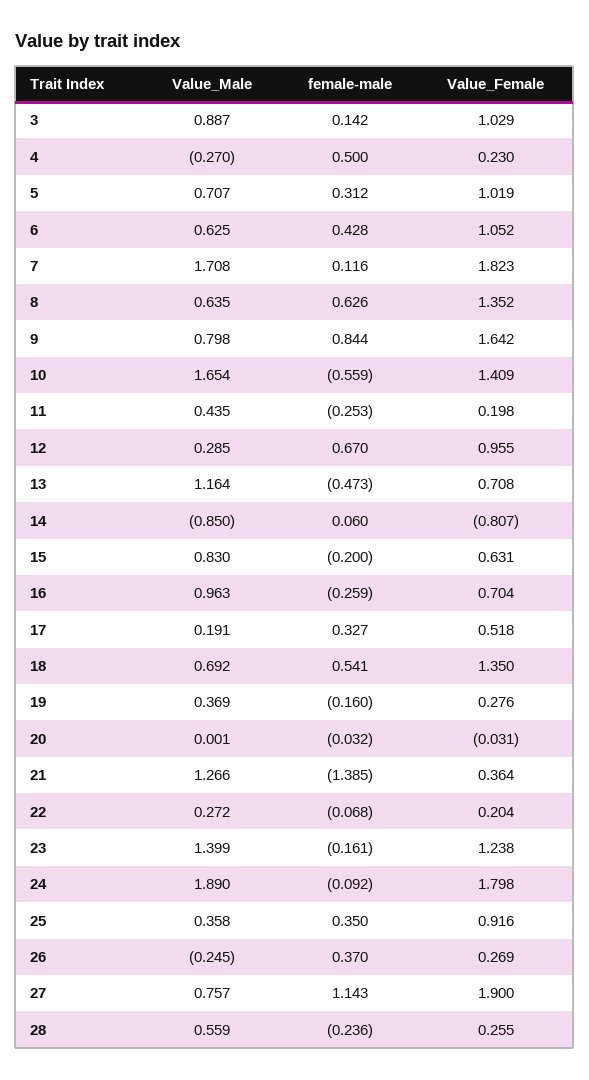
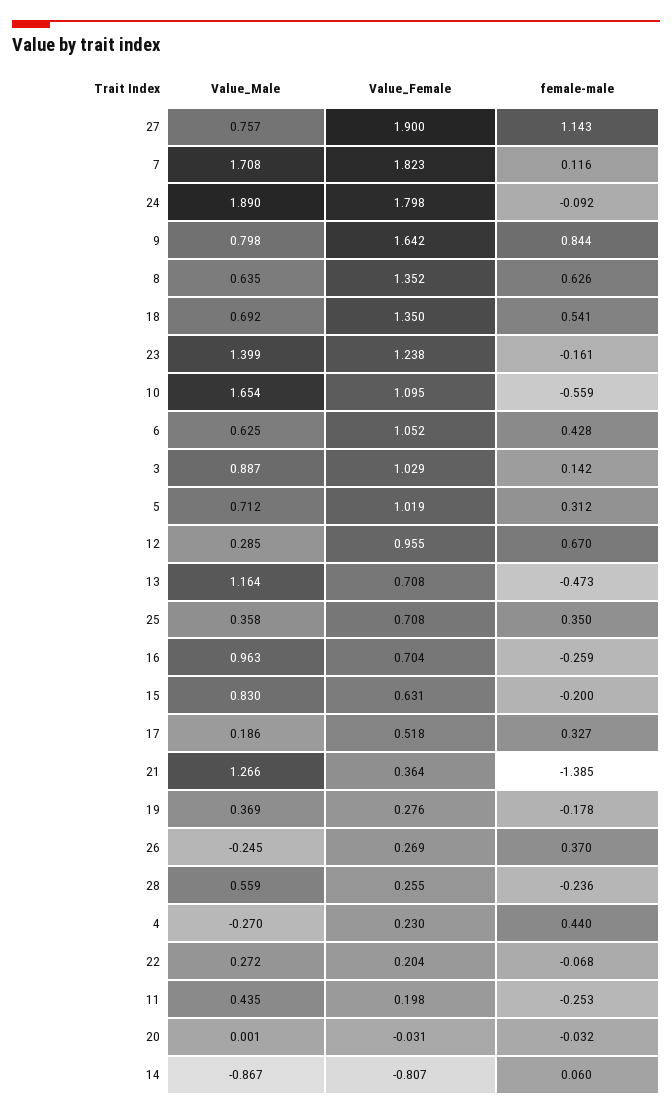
female-male, 4: 0.5 -> 0.44
Value_Male, 5: 0.707 -> 0.712
Value_Female, 10: 1.409 -> 1.095
Value_Male, 14: -0.85 -> -0.867
Value_Male, 17: 0.191 -> 0.186
female-male, 19: -0.16 -> -0.178
Value_Female, 25: 0.916 -> 0.708

